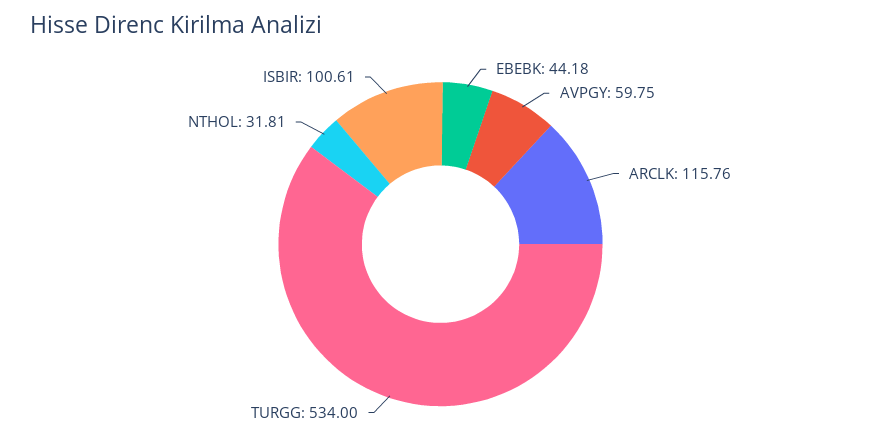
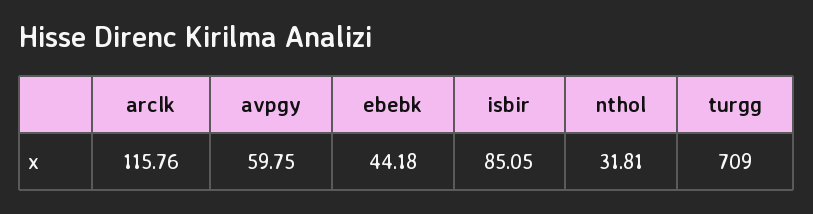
TURGG: 534 -> 709
ISBIR: 100.61 -> 85.05

